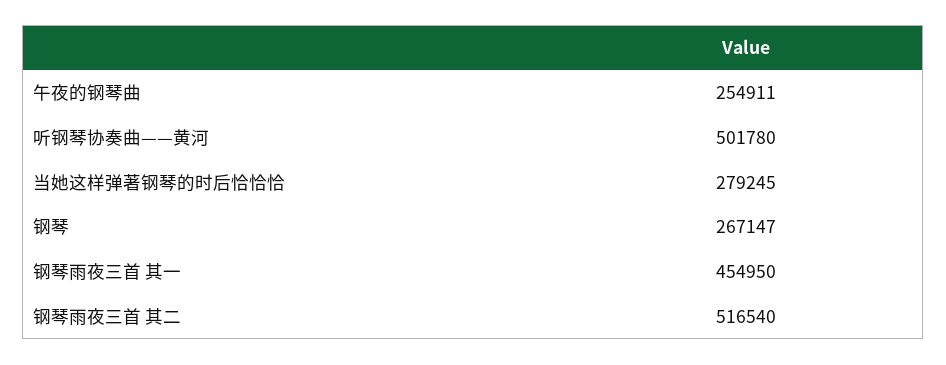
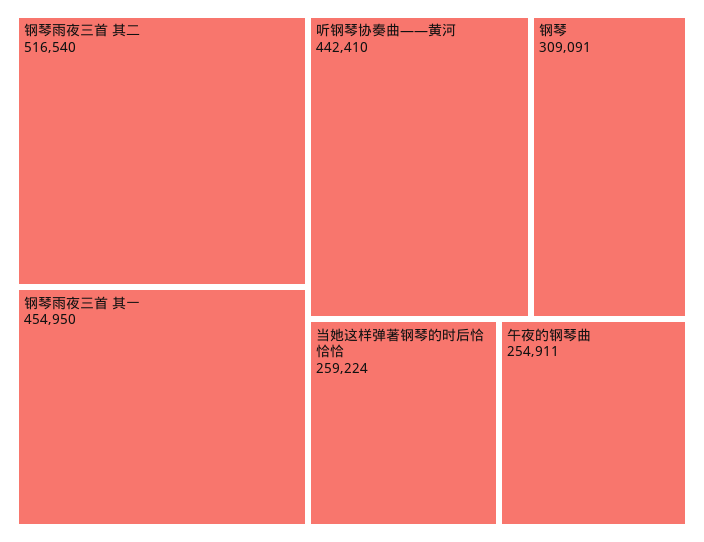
听钢琴协奏曲——黄河: 501780 -> 442410
当她这样弹著钢琴的时后恰恰恰: 279245 -> 259224
钢琴: 267147 -> 309091

